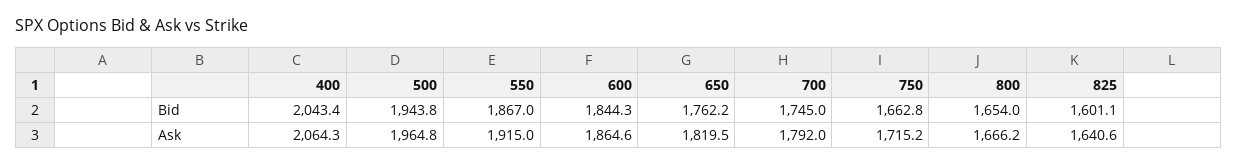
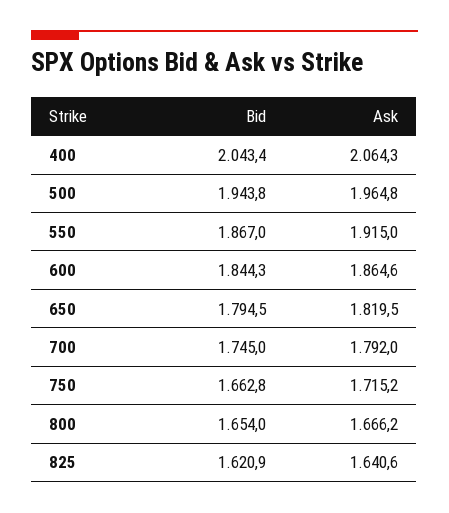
650, Bid: 1762.2 -> 1794.5
825, Bid: 1601.1 -> 1620.9

